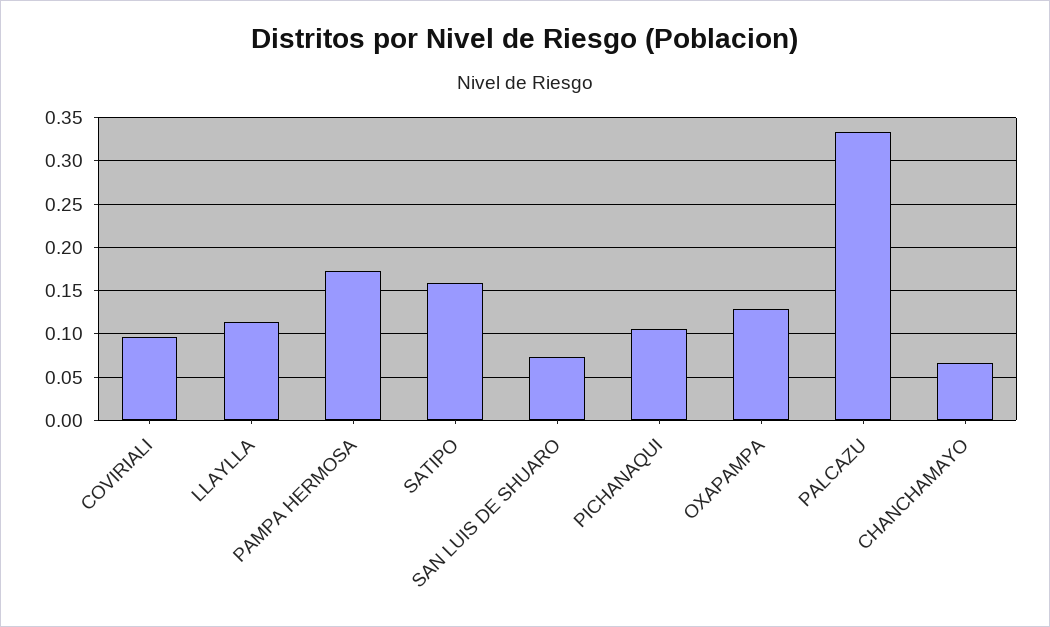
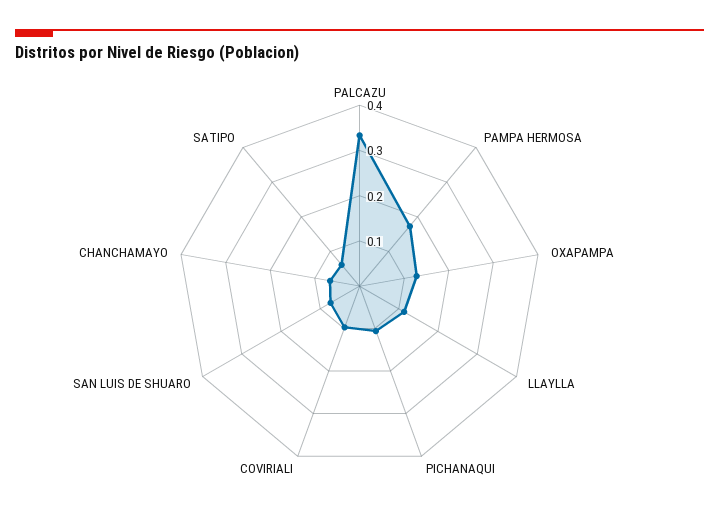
SATIPO: 0.16 -> 0.06

